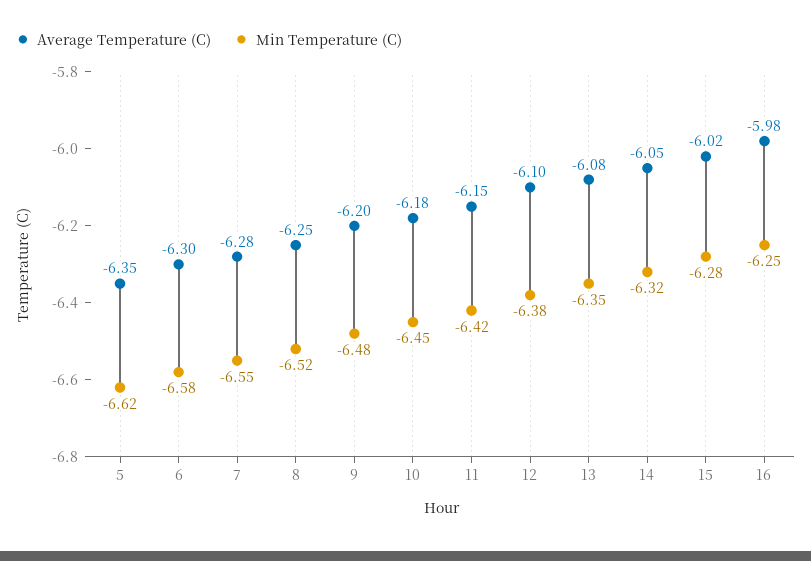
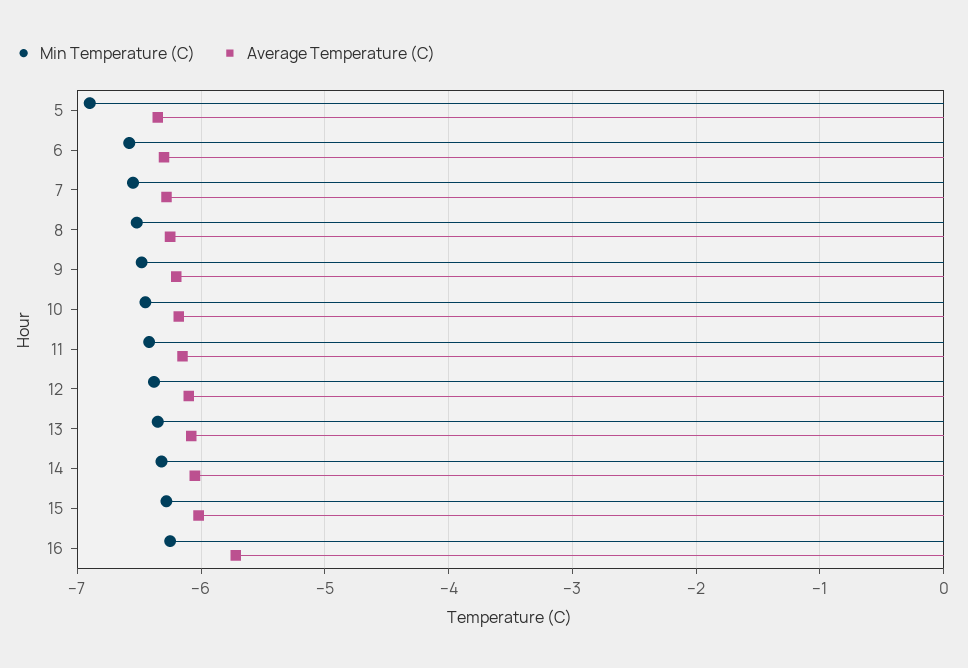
Min Temperature (C), 5: -6.62 -> -6.9
Average Temperature (C), 16: -5.98 -> -5.7

